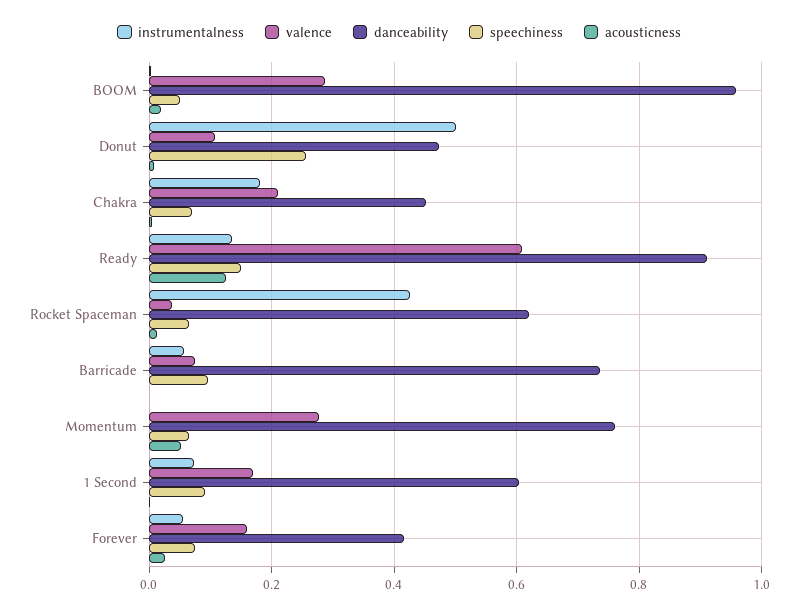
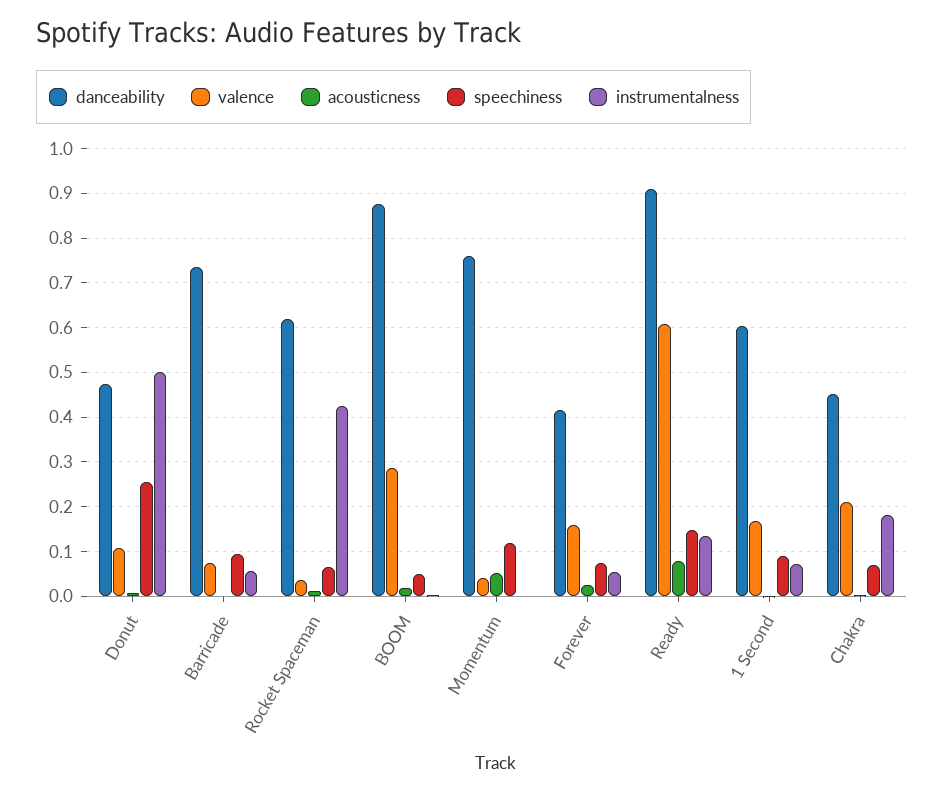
danceability, BOOM: 0.96 -> 0.88
acousticness, Ready: 0.12 -> 0.08
valence, Momentum: 0.28 -> 0.04
speechiness, Momentum: 0.06 -> 0.12

